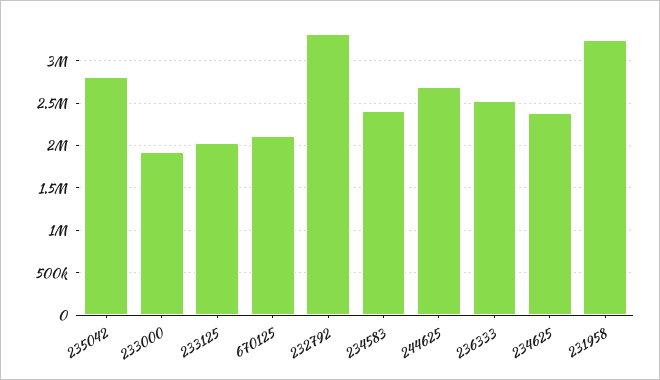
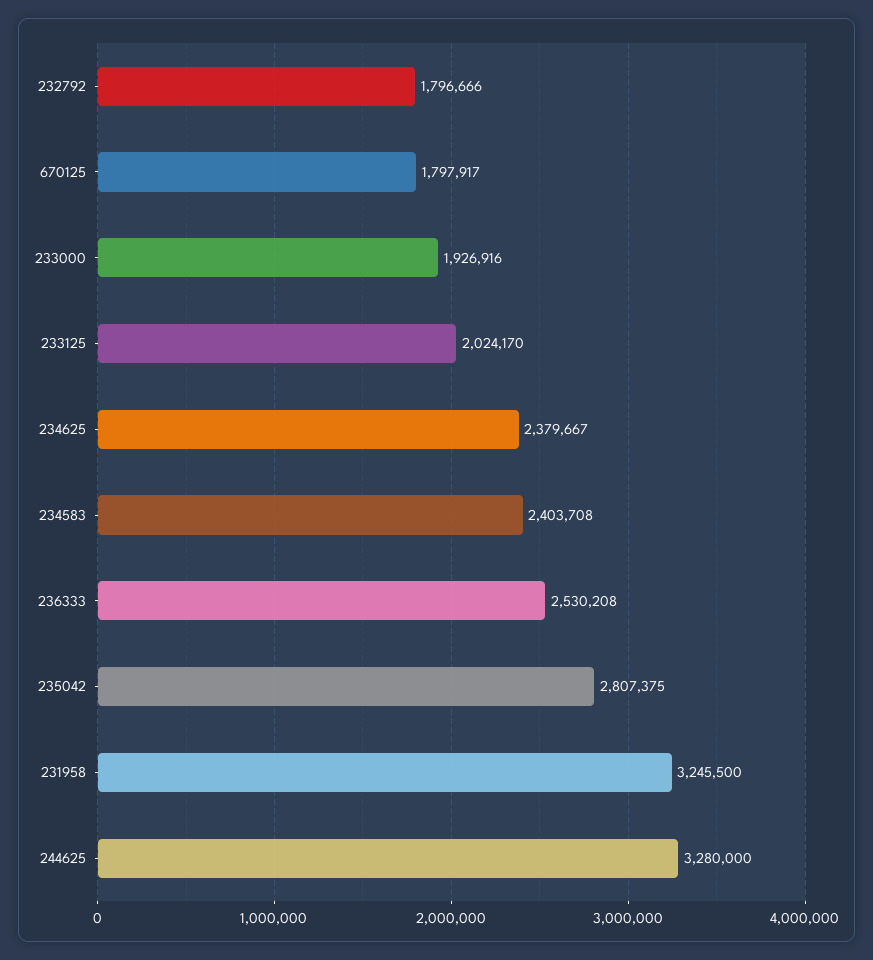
670125: 2100000 -> 1797917
232792: 3300000 -> 1796666
244625: 2700000 -> 3280000

